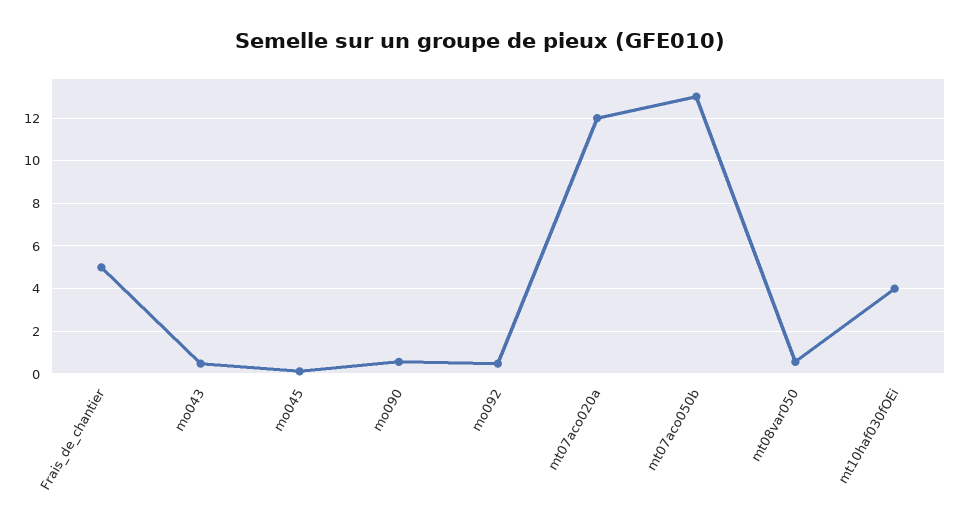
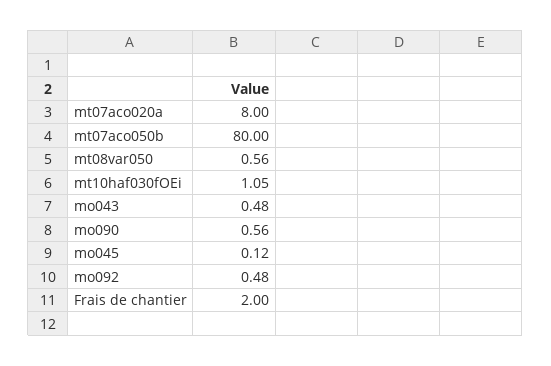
Frais_de_chantier: 5 -> 2
mt07aco020a: 12 -> 8
mt07aco050b: 13 -> 80
mt10haf030fOEi: 4 -> 1.05

